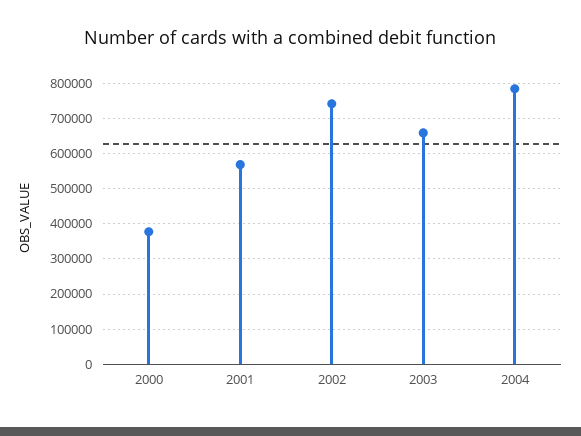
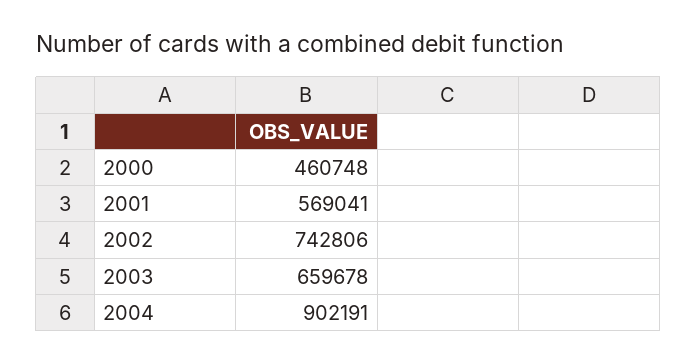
2000: 380000 -> 460748
2004: 780000 -> 902191

